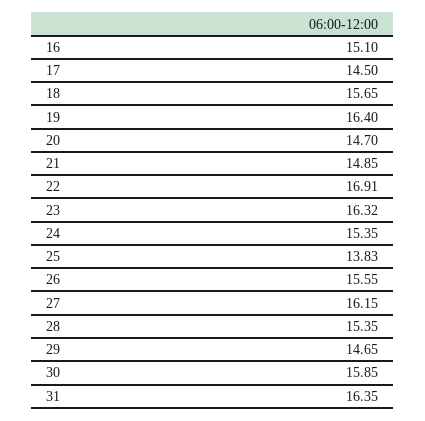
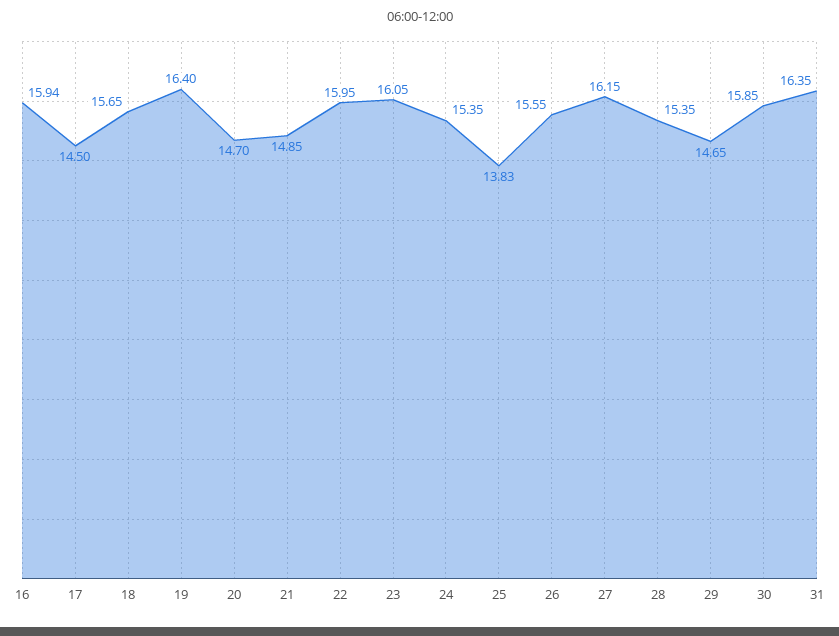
16: 15.1 -> 15.94
22: 16.91 -> 15.95
23: 16.32 -> 16.05

